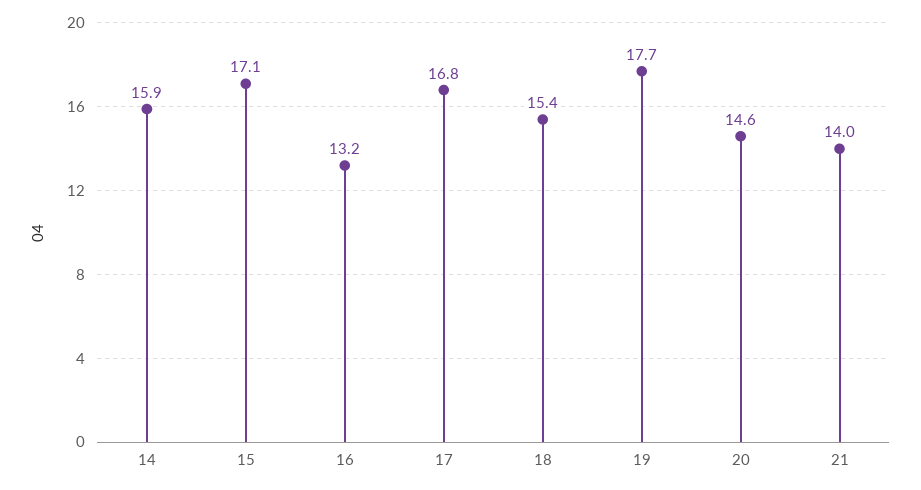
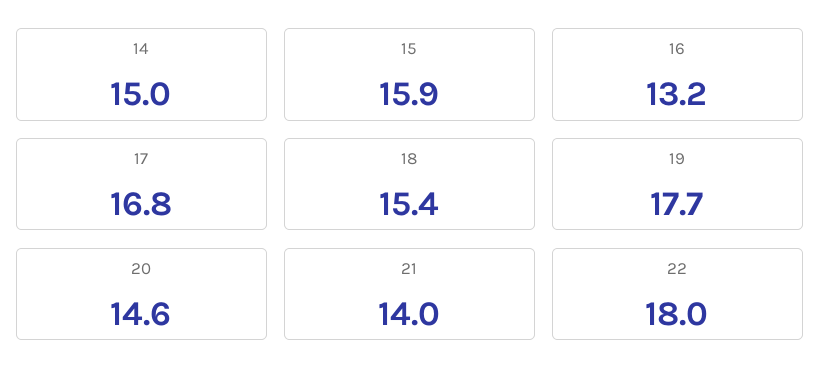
14: 15.9 -> 15
15: 17.1 -> 15.9
22: none -> 18

